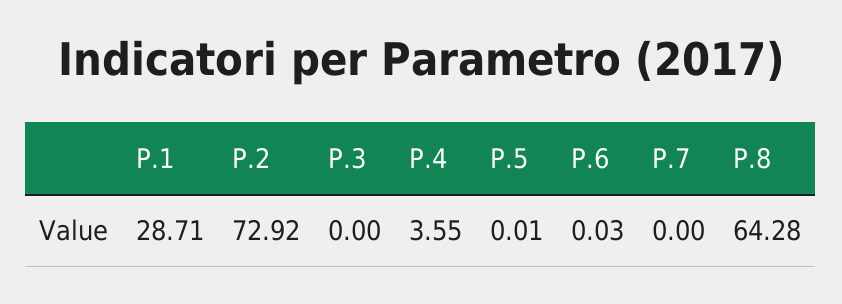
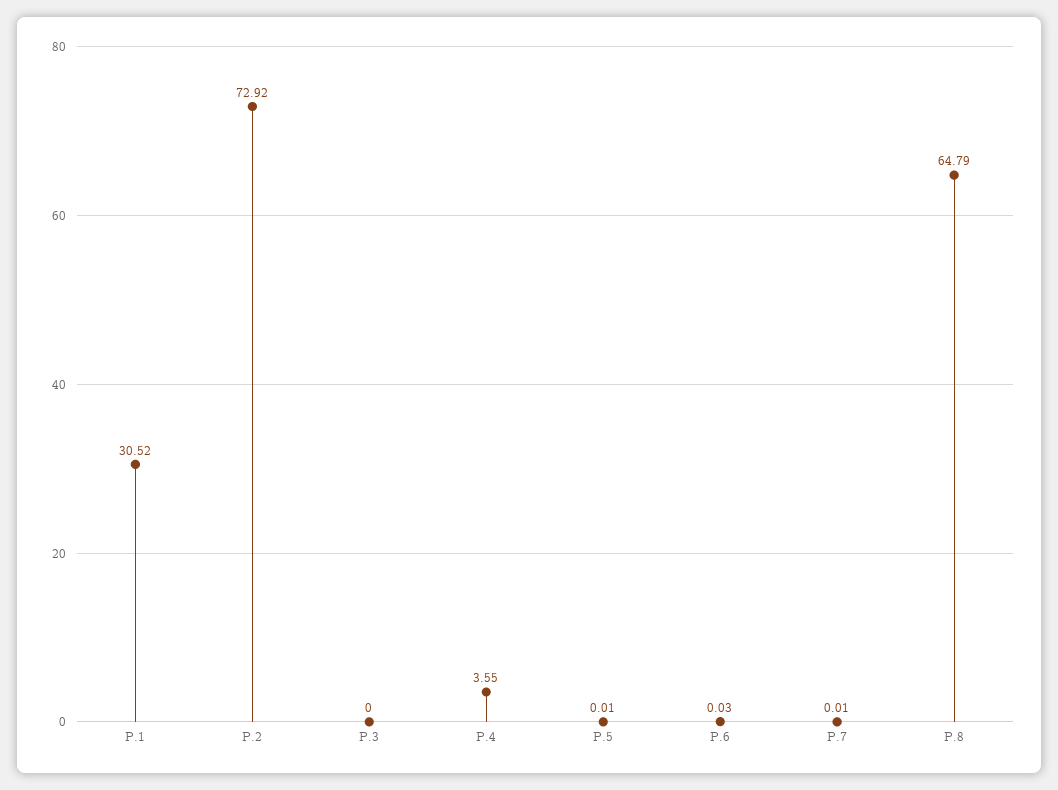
P.1: 28.71 -> 30.52
P.7: 0 -> 0.01
P.8: 64.28 -> 64.79

